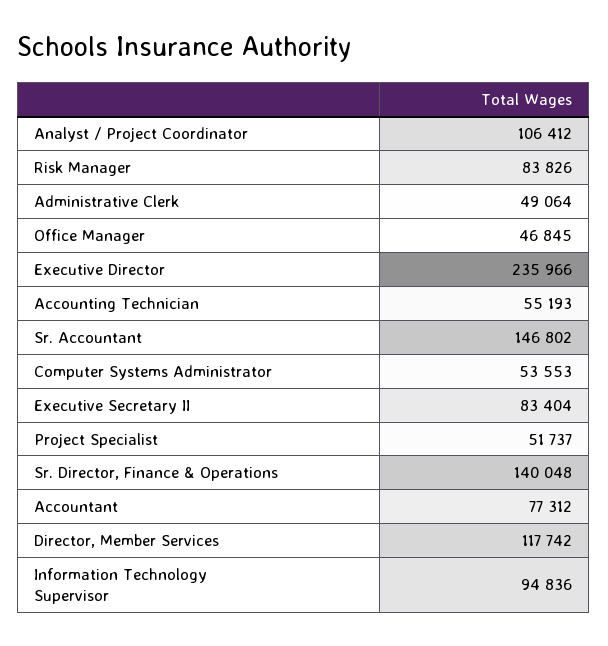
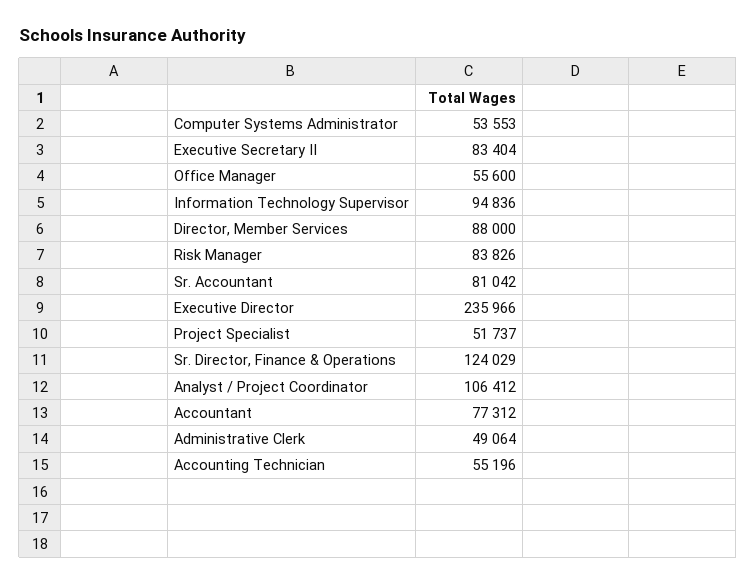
Office Manager: 46845 -> 55600
Accounting Technician: 55193 -> 55196
Sr. Accountant: 146802 -> 81042
Sr. Director, Finance & Operations: 140048 -> 124029
Director, Member Services: 117742 -> 88000

